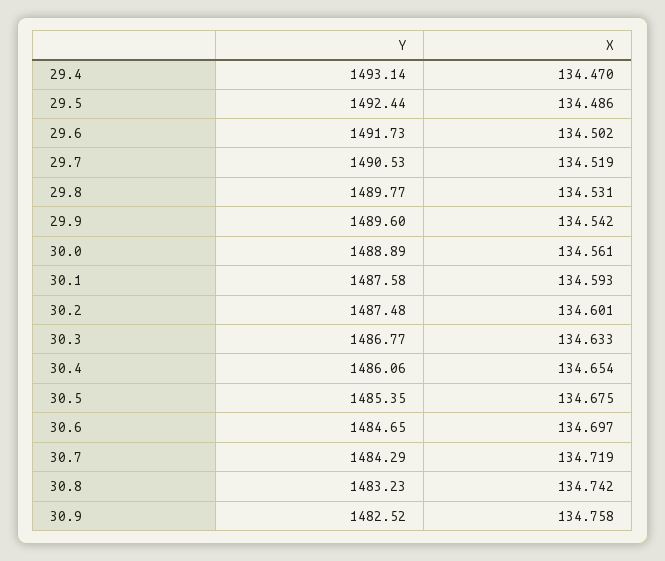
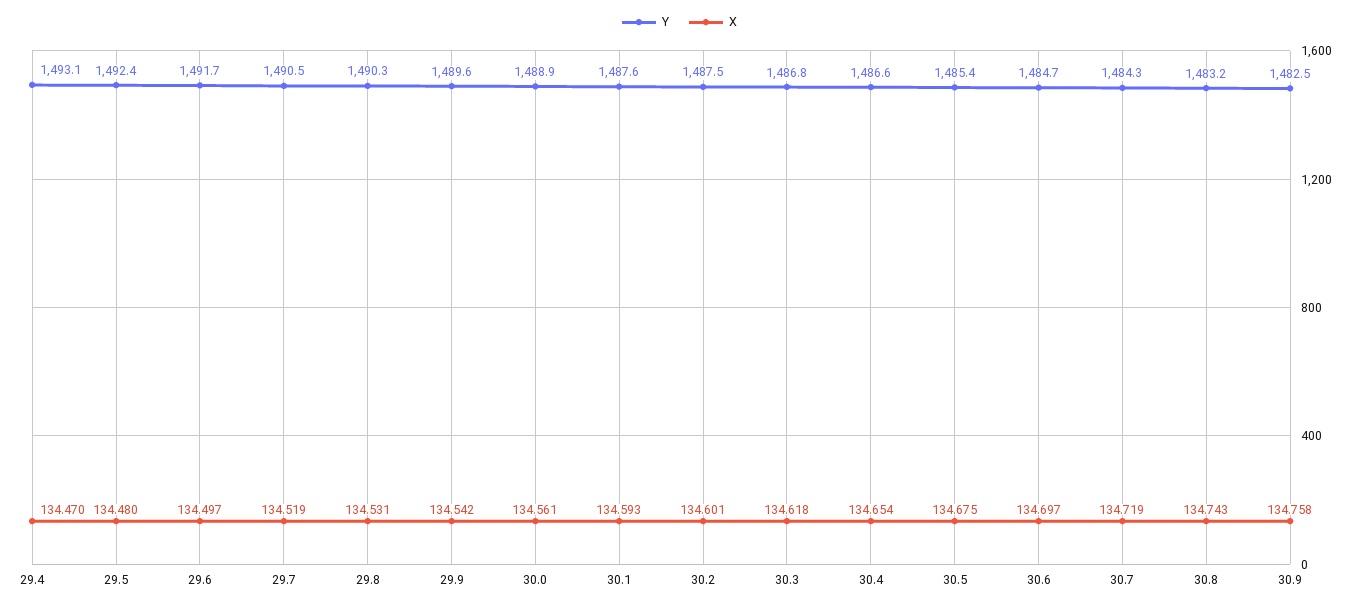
X, 29.5: 134.486 -> 134.48
X, 29.6: 134.502 -> 134.497
Y, 29.8: 1489.77 -> 1490.3
X, 30.3: 134.633 -> 134.618
Y, 30.4: 1486.06 -> 1486.6
X, 30.8: 134.742 -> 134.743

